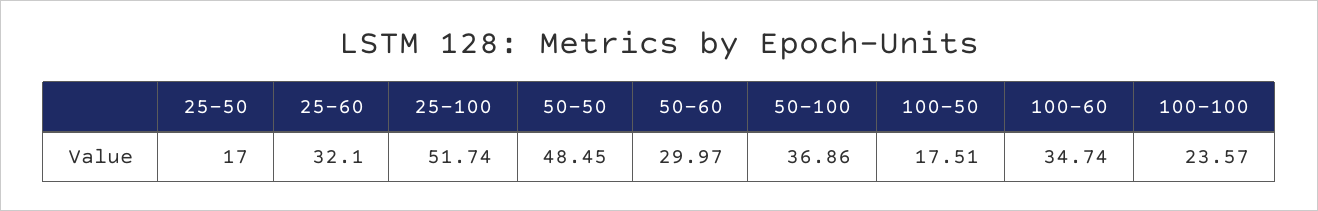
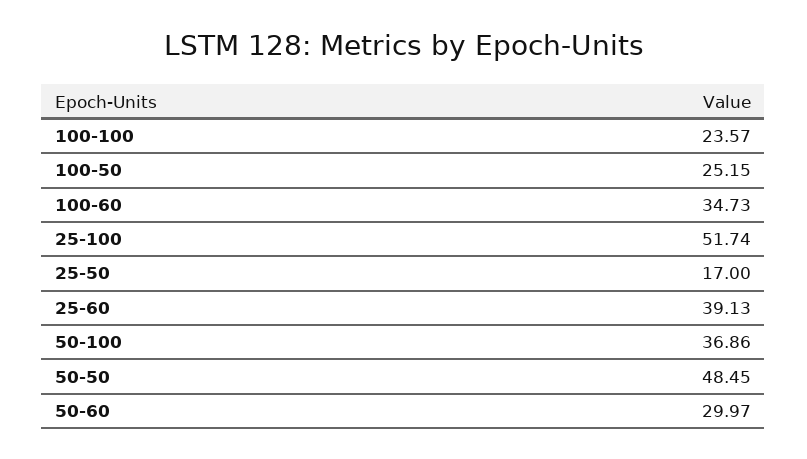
25-60: 32.1 -> 39.13
100-50: 17.51 -> 25.15
100-60: 34.74 -> 34.73

